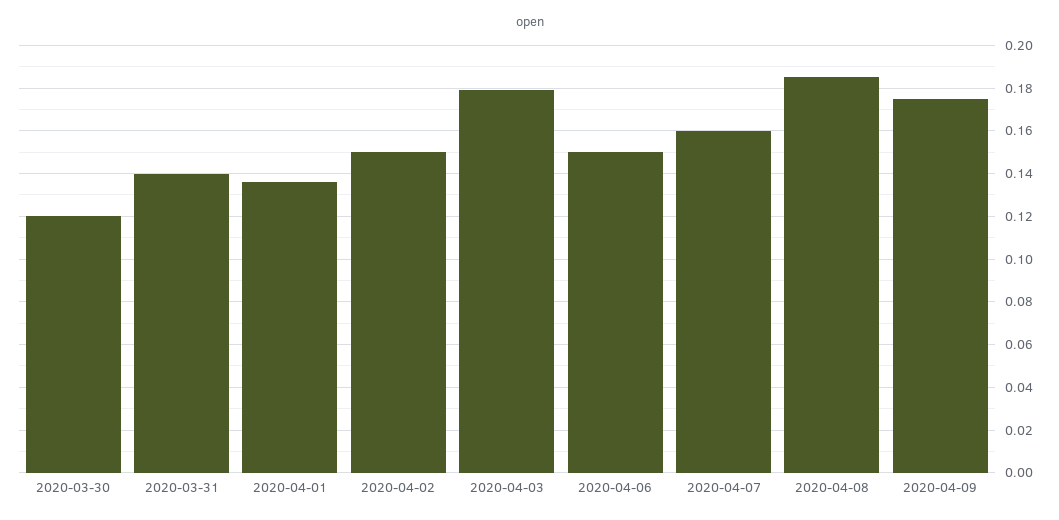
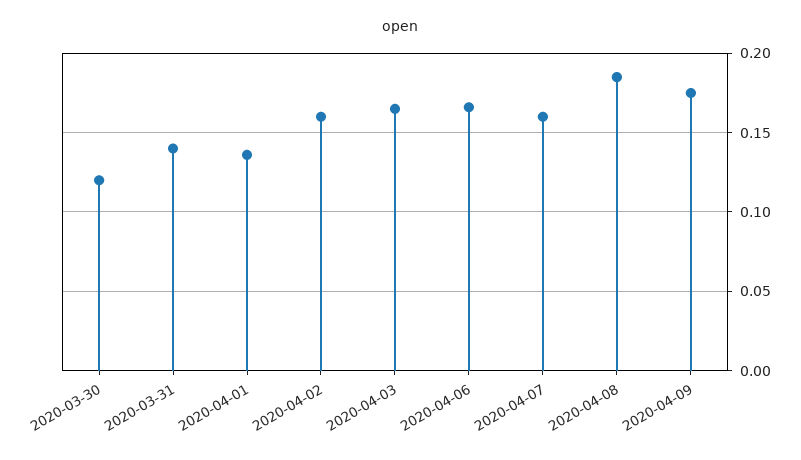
2020-04-02: 0.15 -> 0.16
2020-04-03: 0.18 -> 0.165
2020-04-06: 0.15 -> 0.165

